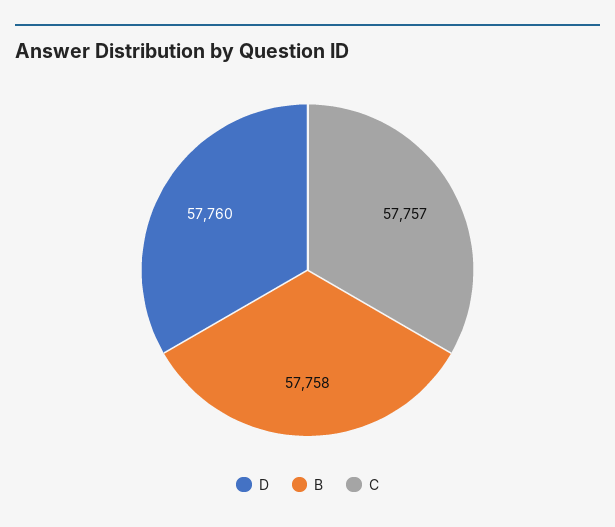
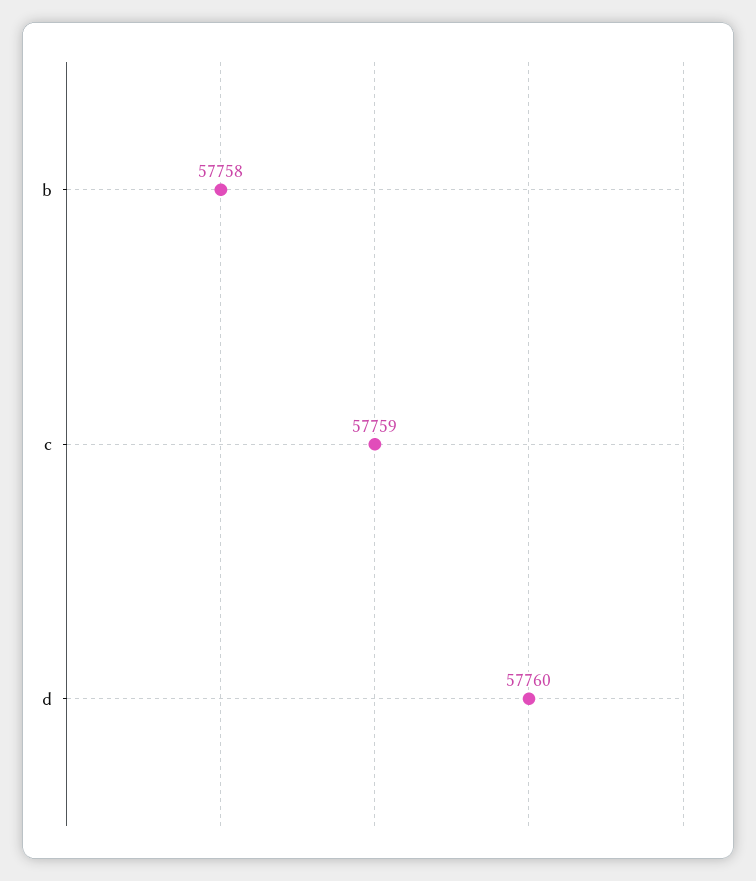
C: 57757 -> 57759

